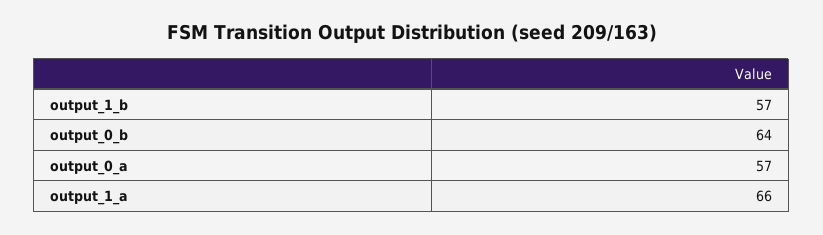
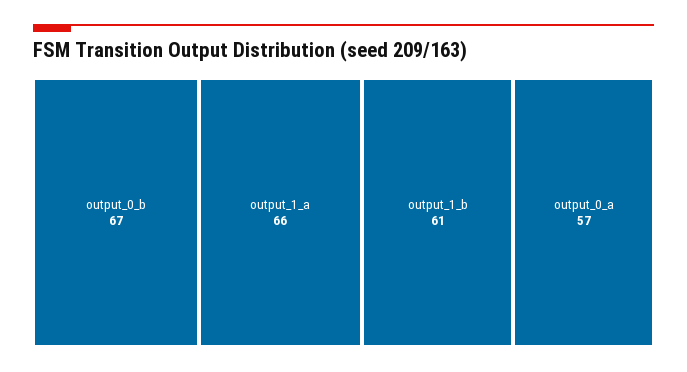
output_1_b: 57 -> 61
output_0_b: 64 -> 67

